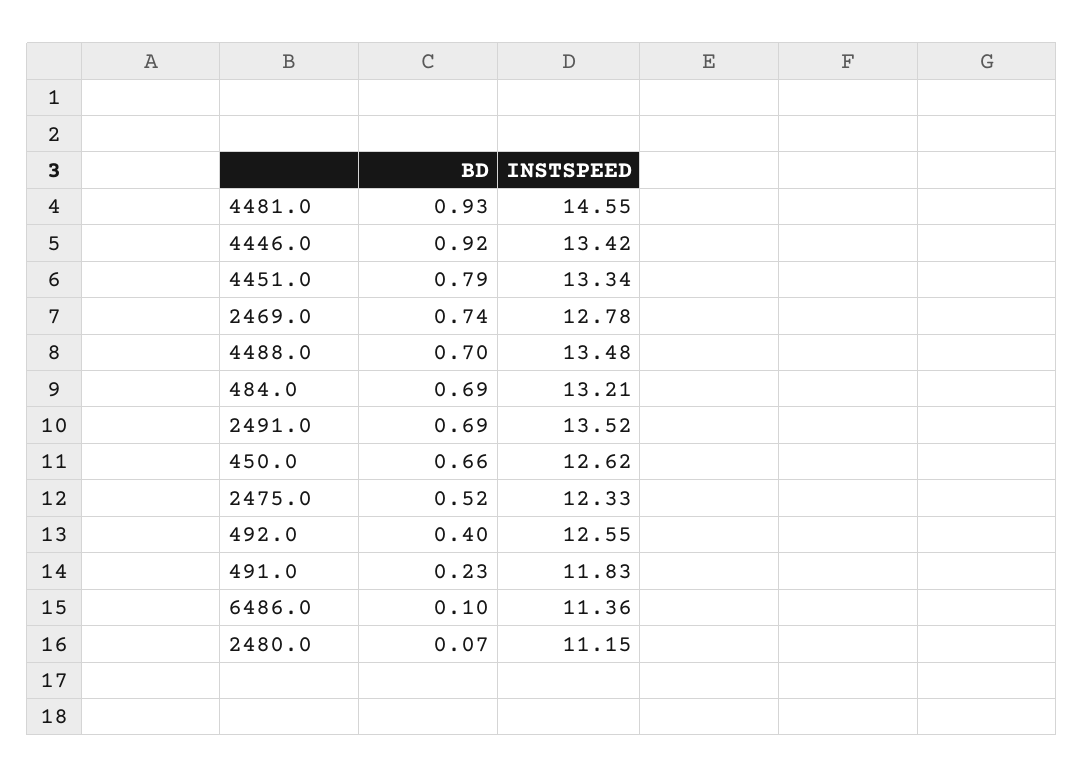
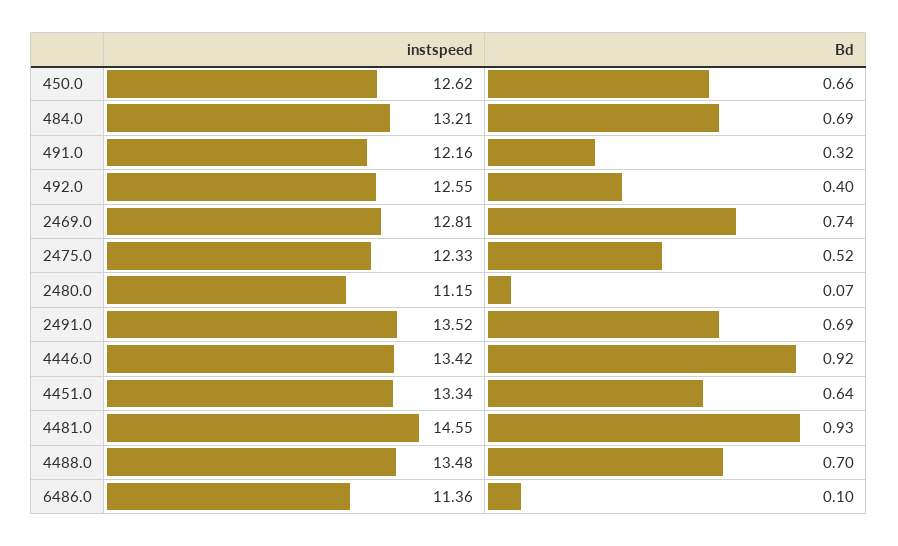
BD, 4451.0: 0.79 -> 0.64
INSTSPEED, 2469.0: 12.78 -> 12.81
BD, 491.0: 0.23 -> 0.32
INSTSPEED, 491.0: 11.83 -> 12.16

